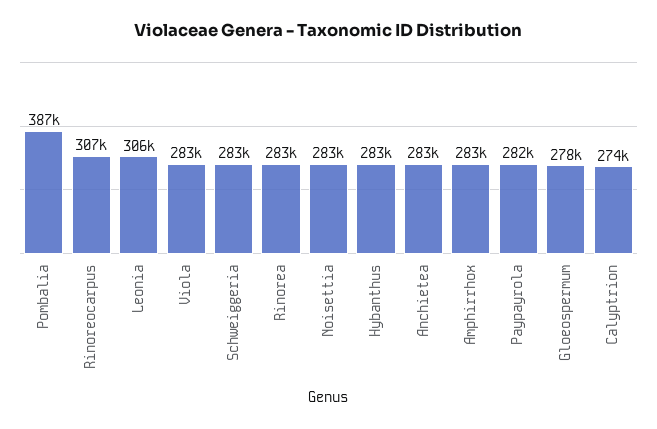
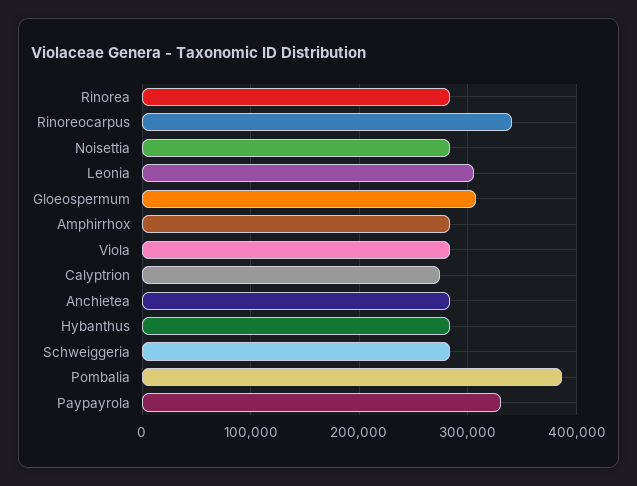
Rinoreocarpus: 307000 -> 340000
Paypayrola: 282000 -> 330000
Gloeospermum: 278000 -> 310000

